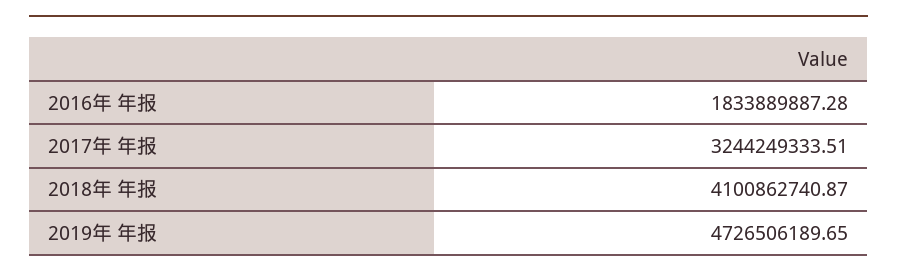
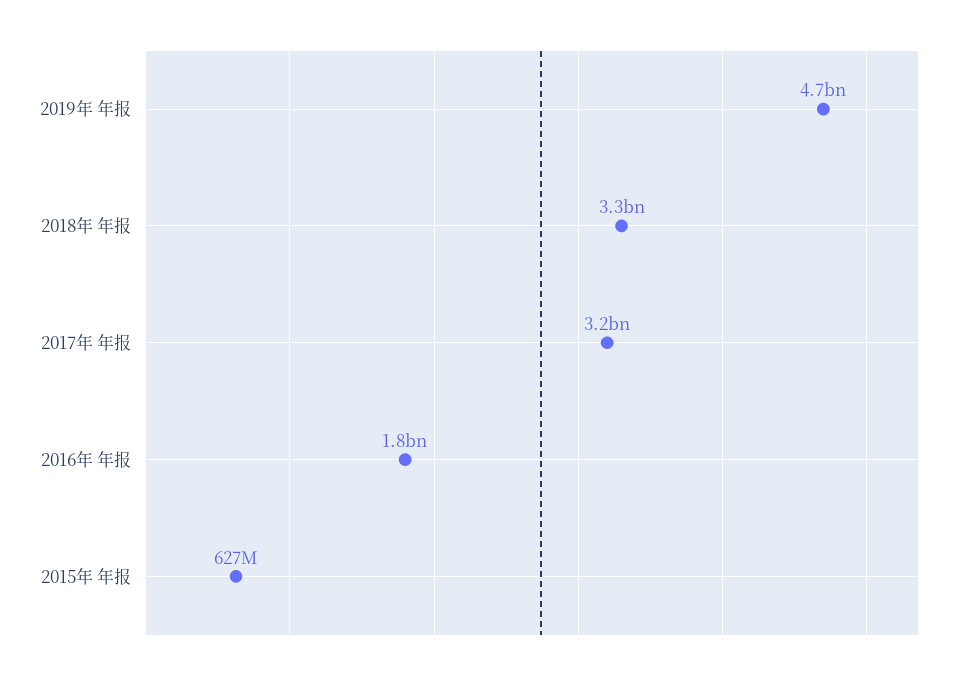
2018年 年报: 4100862740.87 -> 3300000000
2015年 年报: none -> 627000000

